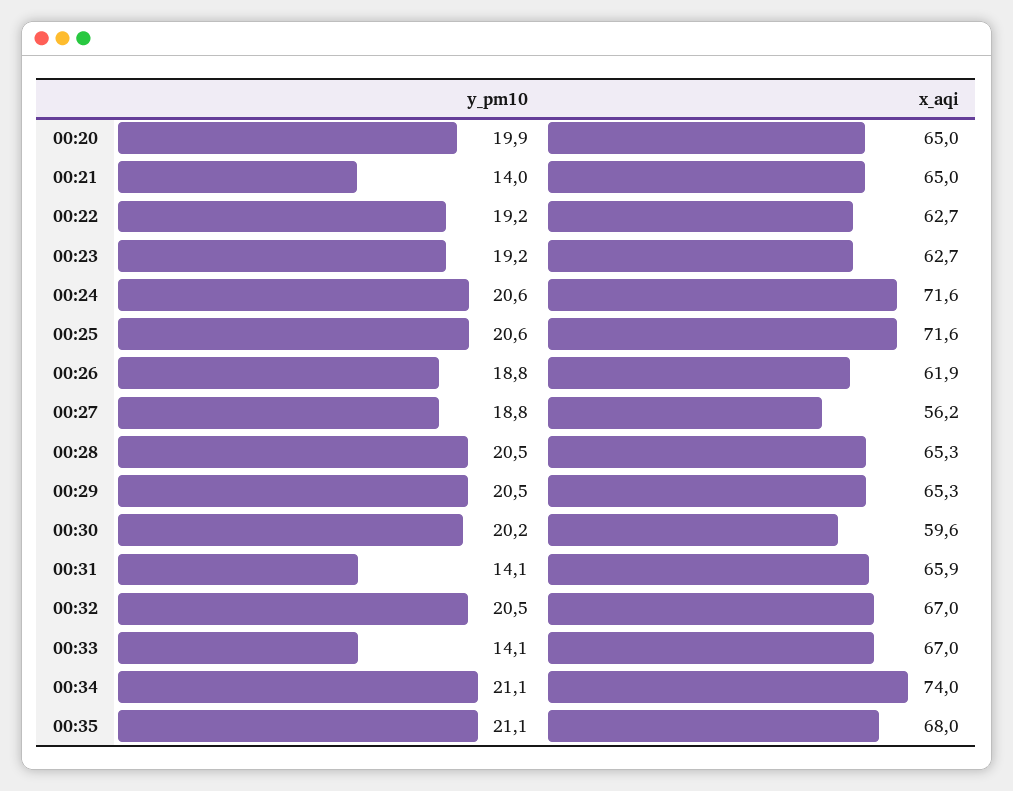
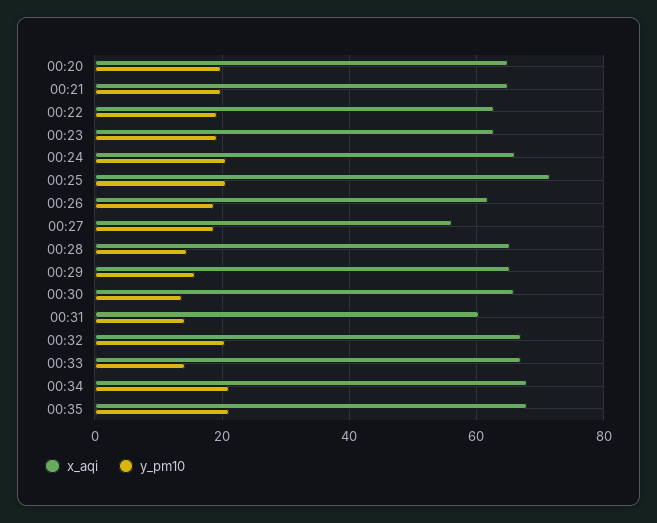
y_pm10, 00:21: 14 -> 20
x_aqi, 00:24: 71.6 -> 66
y_pm10, 00:28: 20.5 -> 14
y_pm10, 00:29: 20.5 -> 16
y_pm10, 00:30: 20.2 -> 14
x_aqi, 00:30: 59.6 -> 66
x_aqi, 00:31: 65.9 -> 60
x_aqi, 00:34: 74 -> 68

